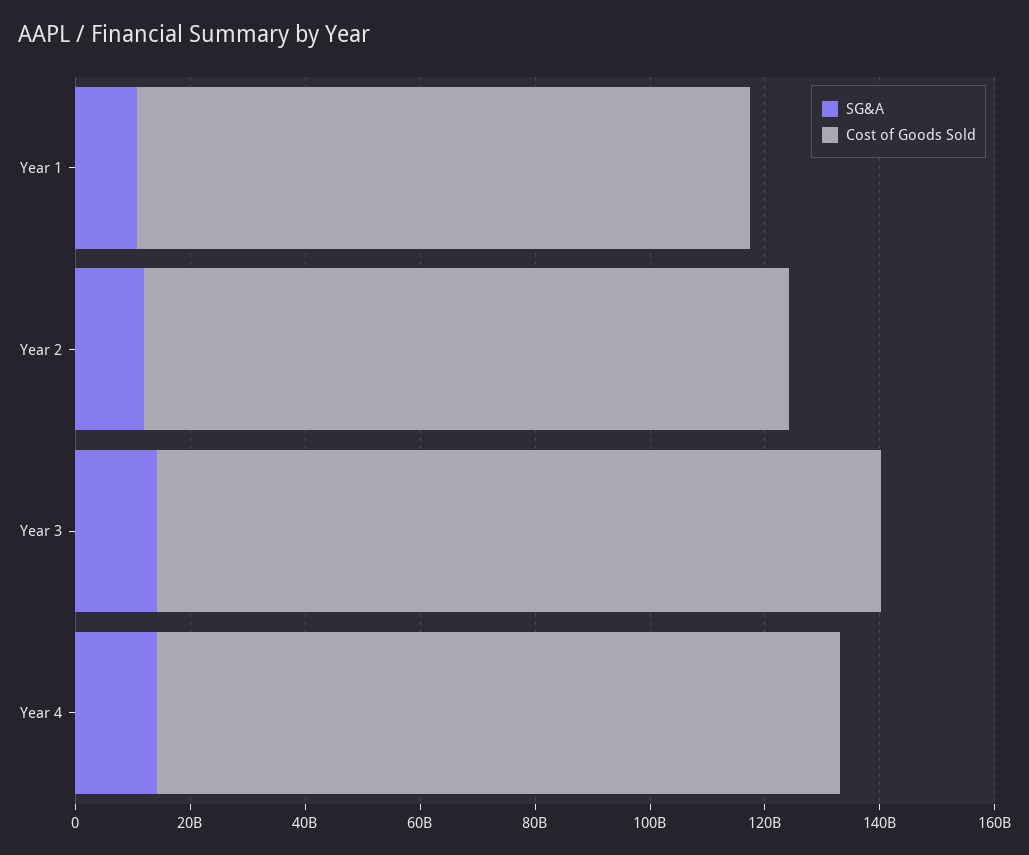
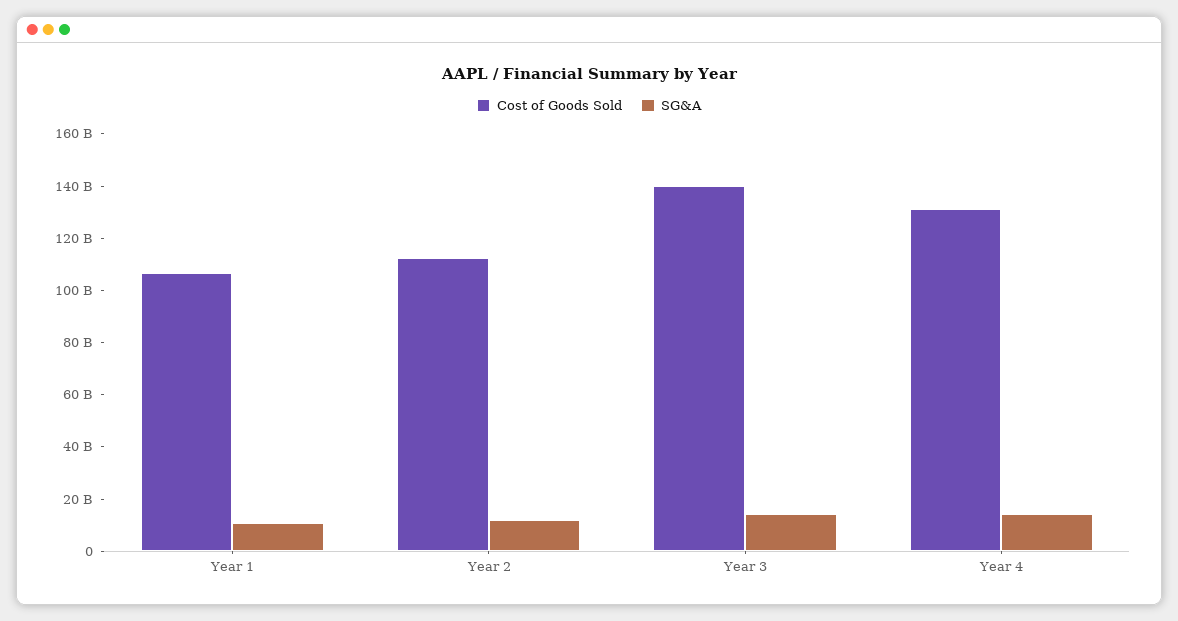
Cost of Goods Sold, Year 3: 125000000000 -> 140000000000
Cost of Goods Sold, Year 4: 120000000000 -> 130000000000

